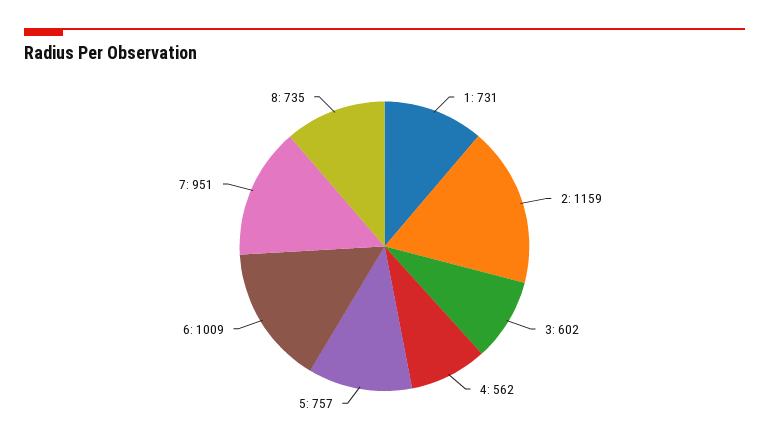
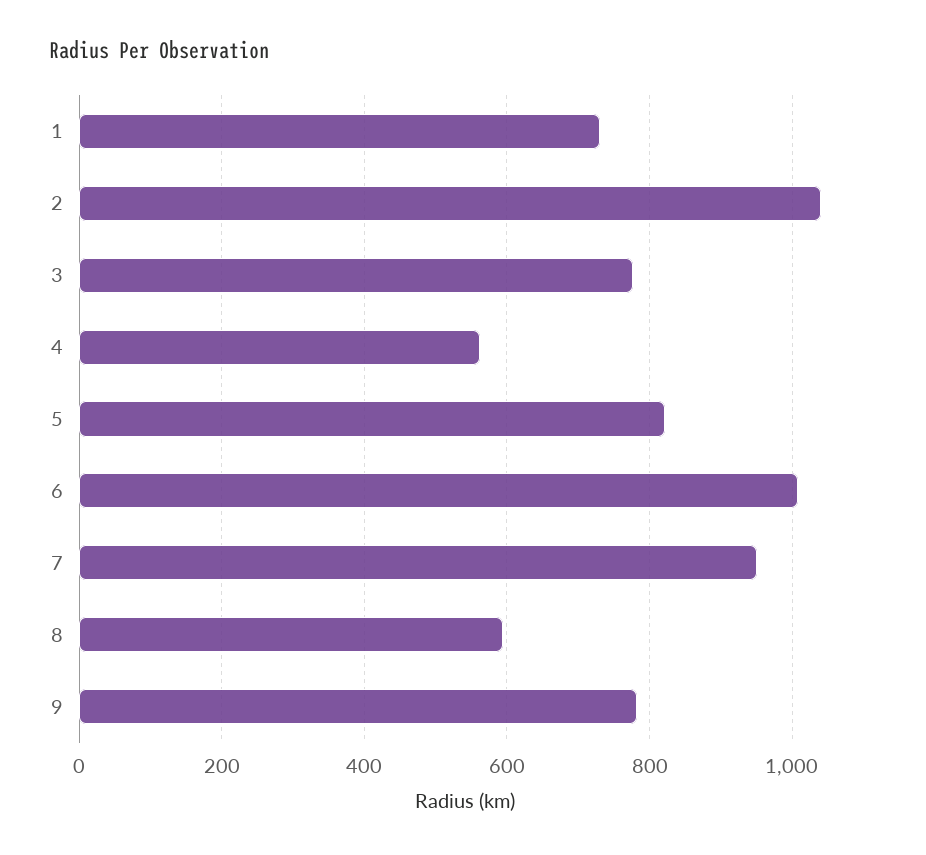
2: 1159 -> 1040
3: 602 -> 780
5: 757 -> 820
8: 735 -> 600
9: none -> 780

